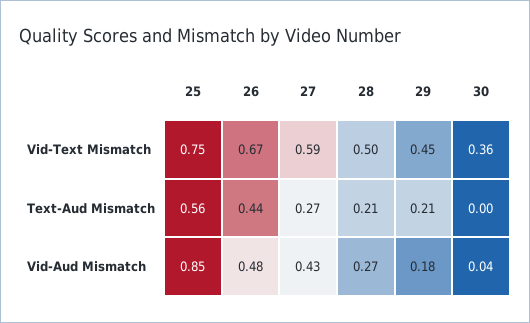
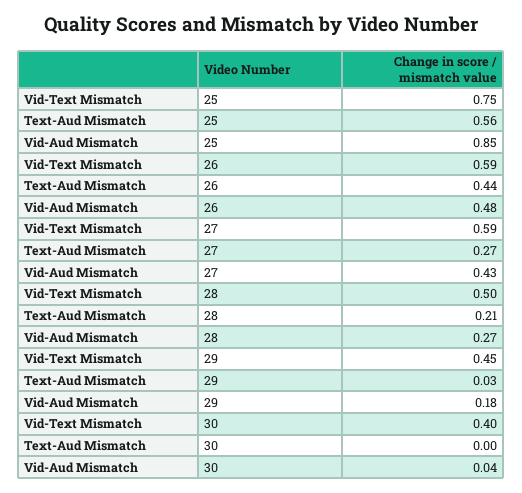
26, Vid-Text Mismatch: 0.67 -> 0.59
30, Vid-Text Mismatch: 0.36 -> 0.4
29, Text-Aud Mismatch: 0.21 -> 0.03

